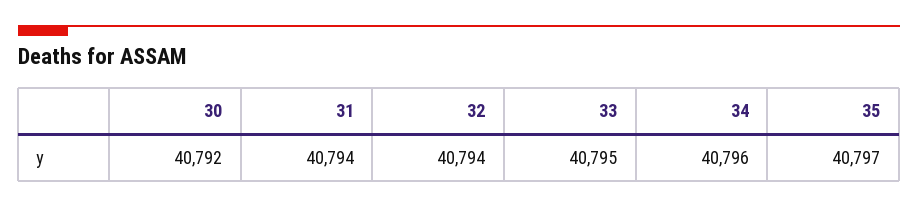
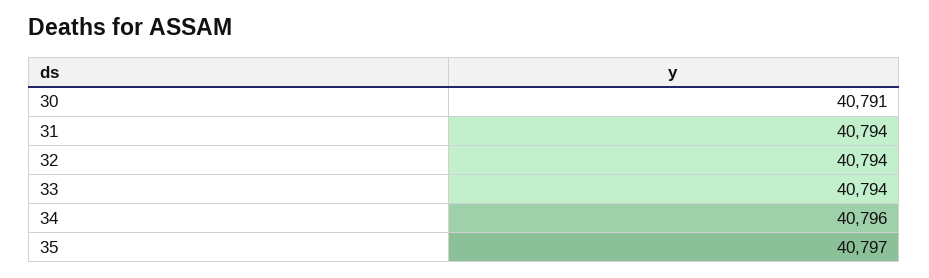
30: 40792 -> 40791
33: 40795 -> 40794

